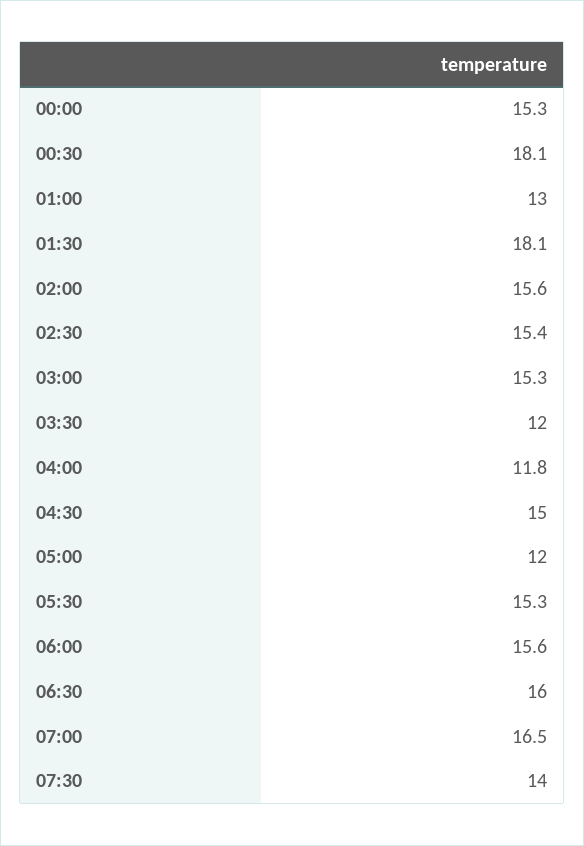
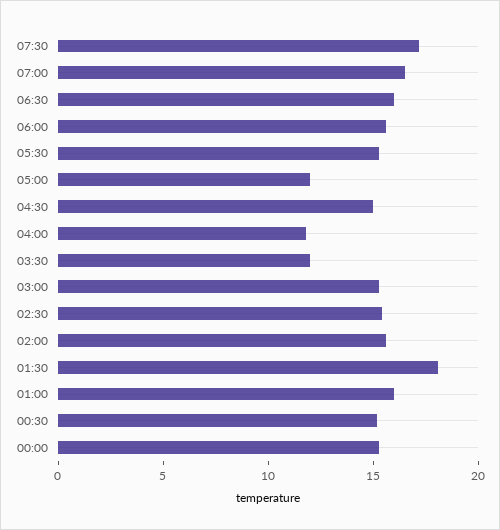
00:30: 18.1 -> 15
01:00: 13 -> 16
07:30: 14 -> 17

